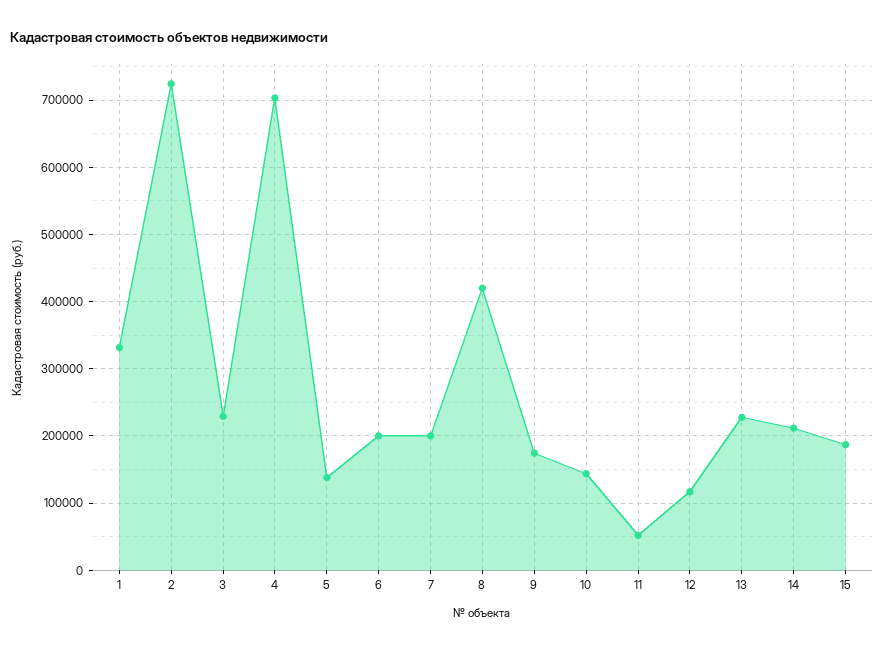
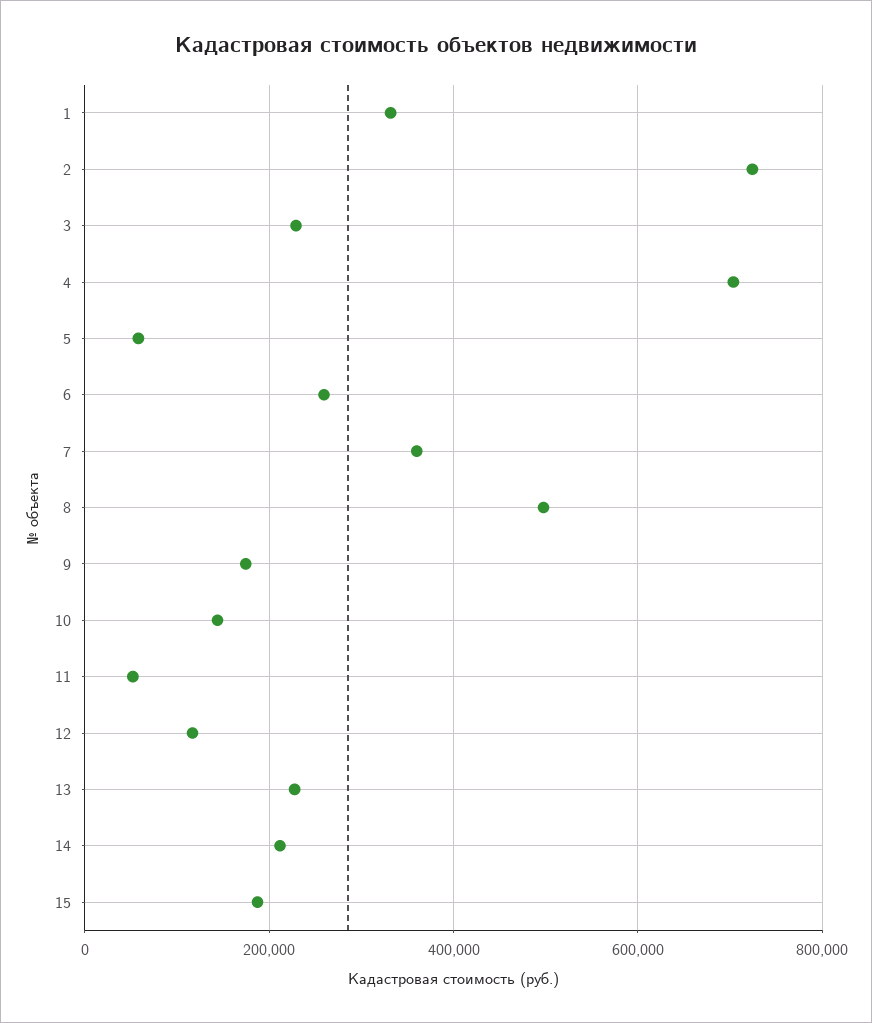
5: 140000 -> 60000
6: 200000 -> 260000
7: 200000 -> 360000
8: 420000 -> 500000

